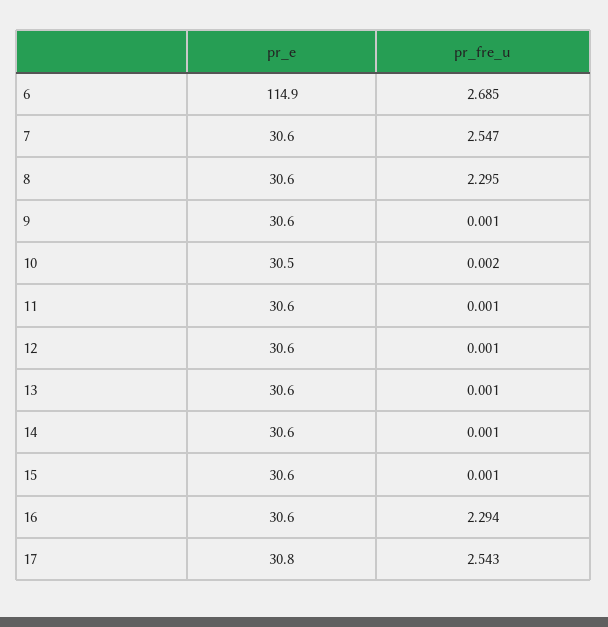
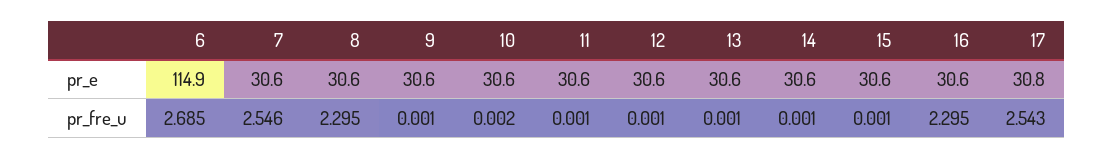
pr_fre_u, 7: 2.547 -> 2.546
pr_e, 10: 30.5 -> 30.6
pr_fre_u, 16: 2.294 -> 2.295

